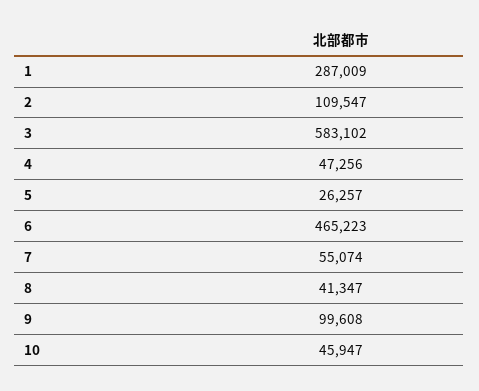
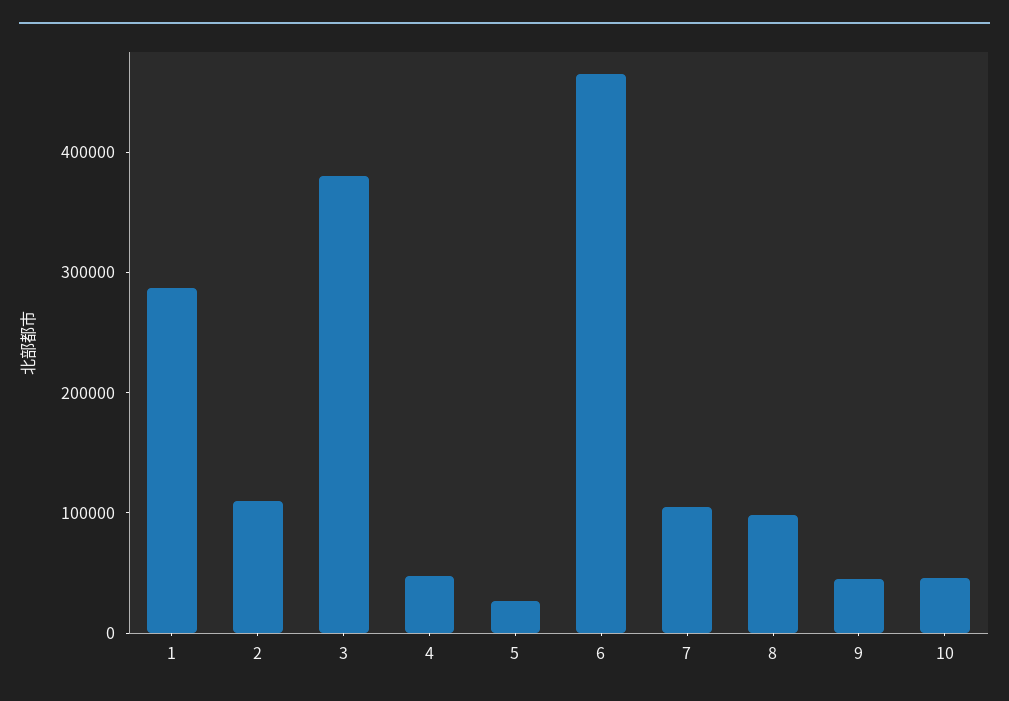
3: 583102 -> 380000
7: 55074 -> 100000
8: 41347 -> 100000
9: 99608 -> 40000

